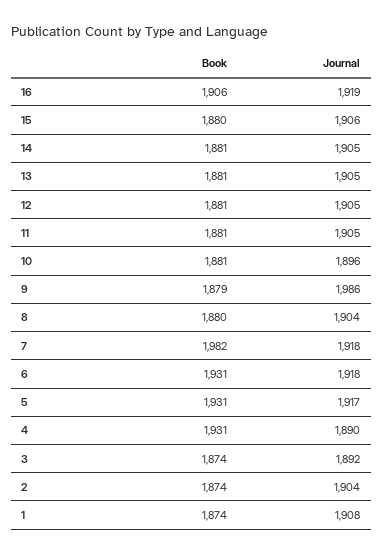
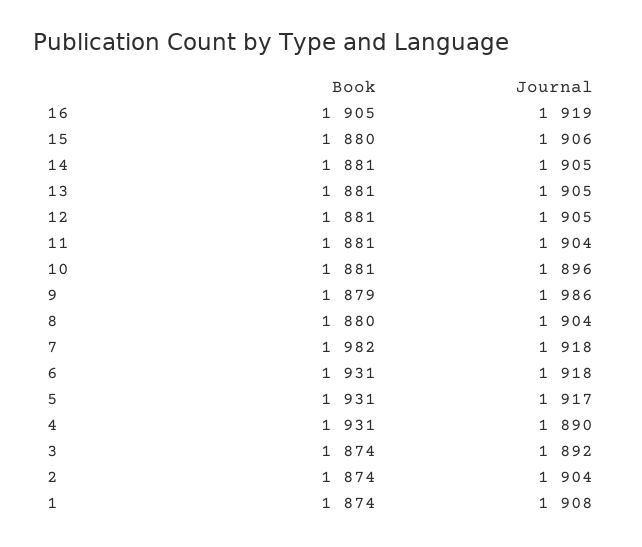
Book, 16: 1906 -> 1905
Journal, 11: 1905 -> 1904

